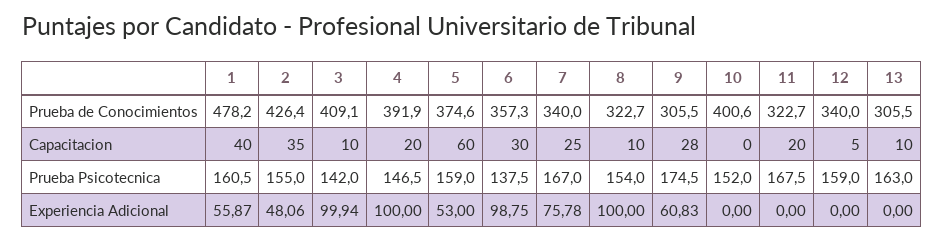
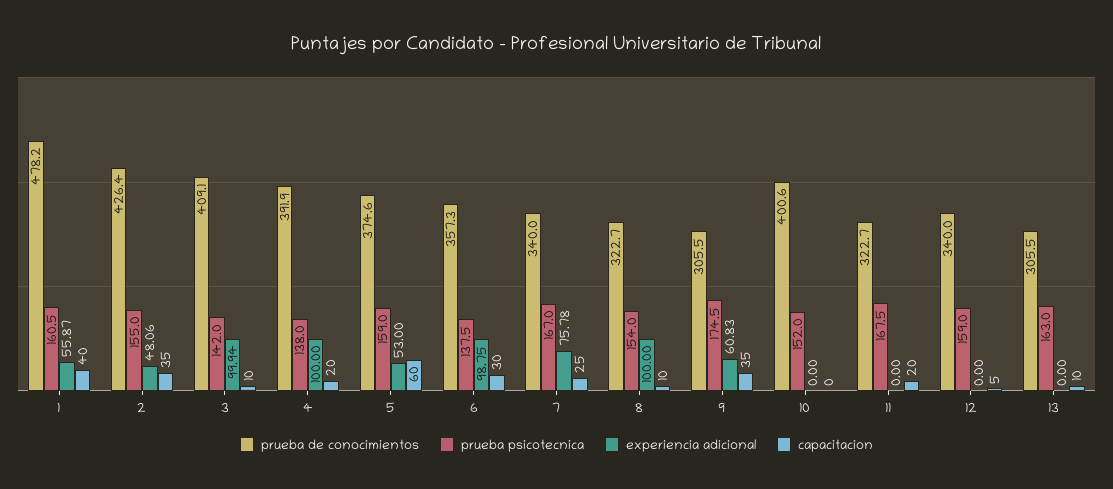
Capacitacion, 9: 28 -> 35
Prueba Psicotecnica, 4: 146.5 -> 138

